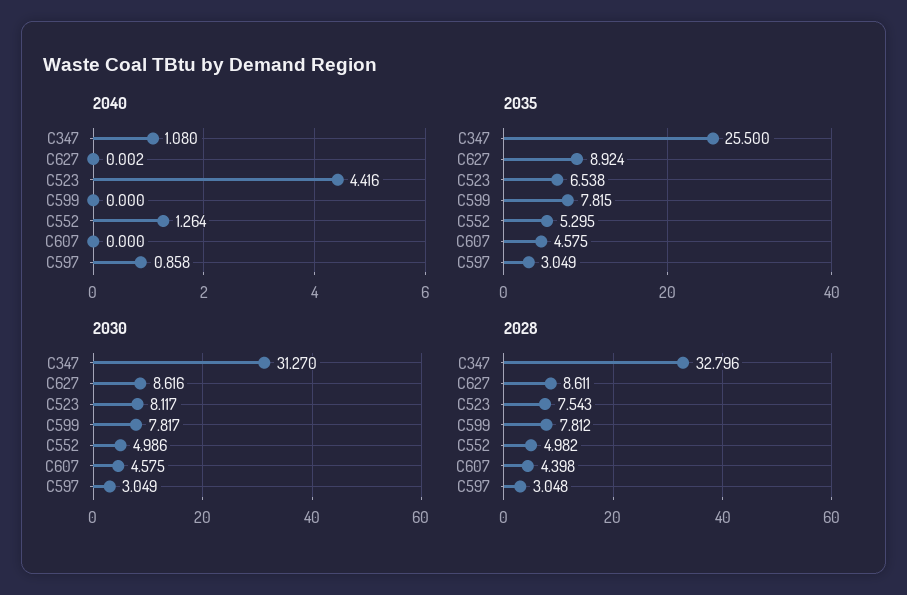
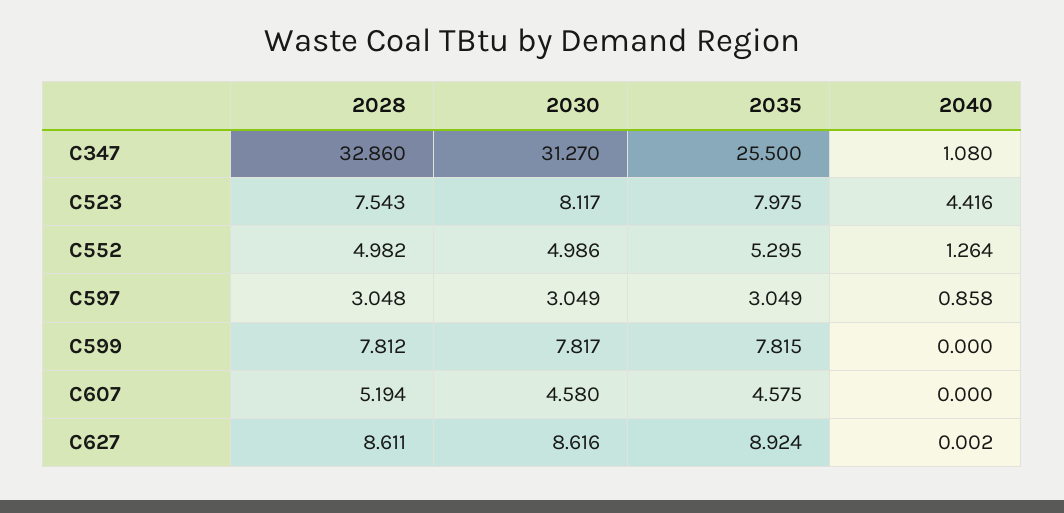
2035, C523: 6.538 -> 7.975
2030, C607: 4.575 -> 4.58
2028, C347: 32.796 -> 32.86
2028, C607: 4.398 -> 5.194

